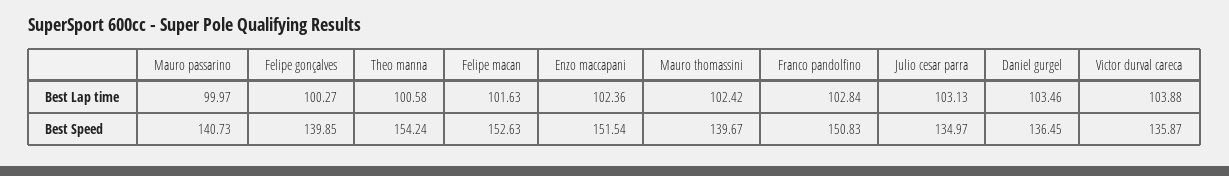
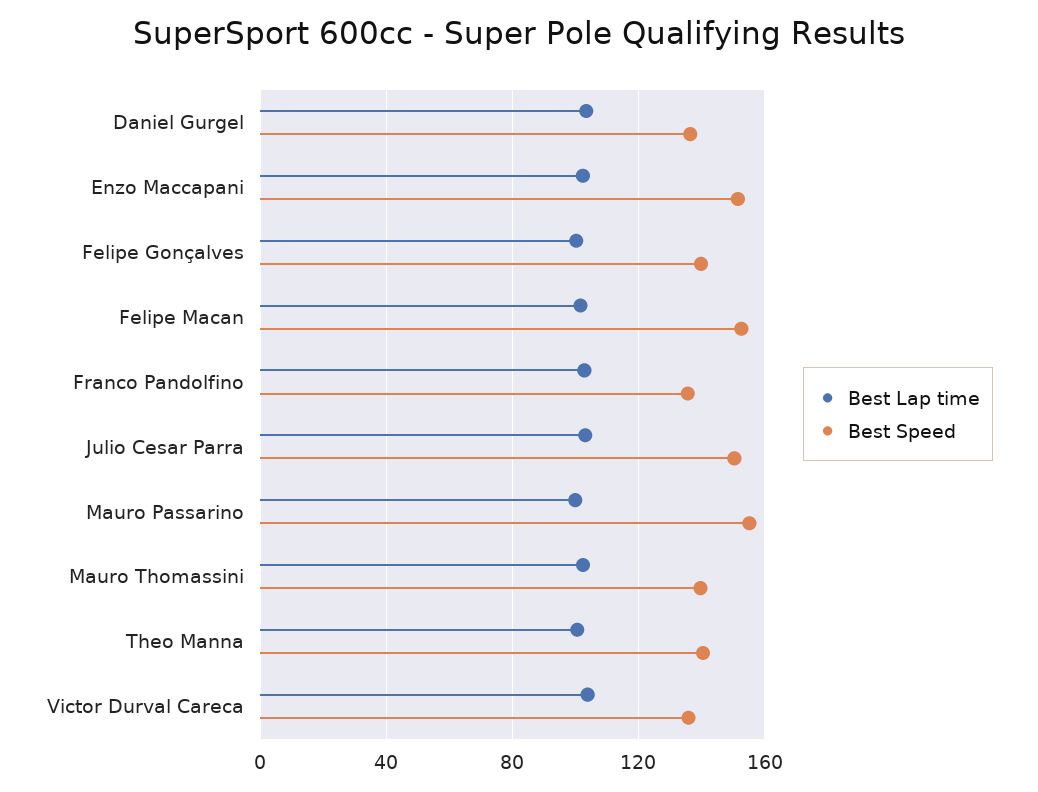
Best Speed, Mauro passarino: 140.73 -> 155
Best Speed, Theo manna: 154.24 -> 140
Best Speed, Franco pandolfino: 150.83 -> 135
Best Speed, Julio cesar parra: 134.97 -> 150

